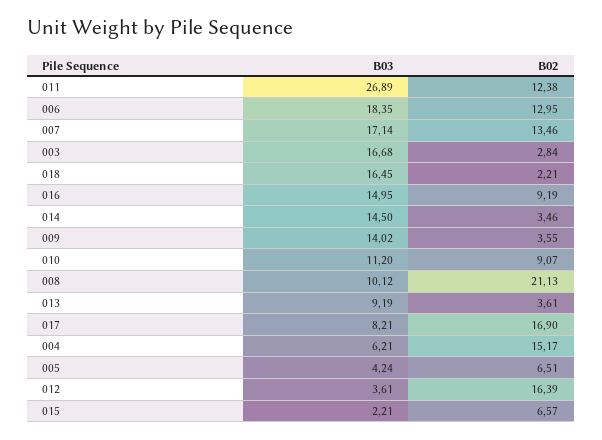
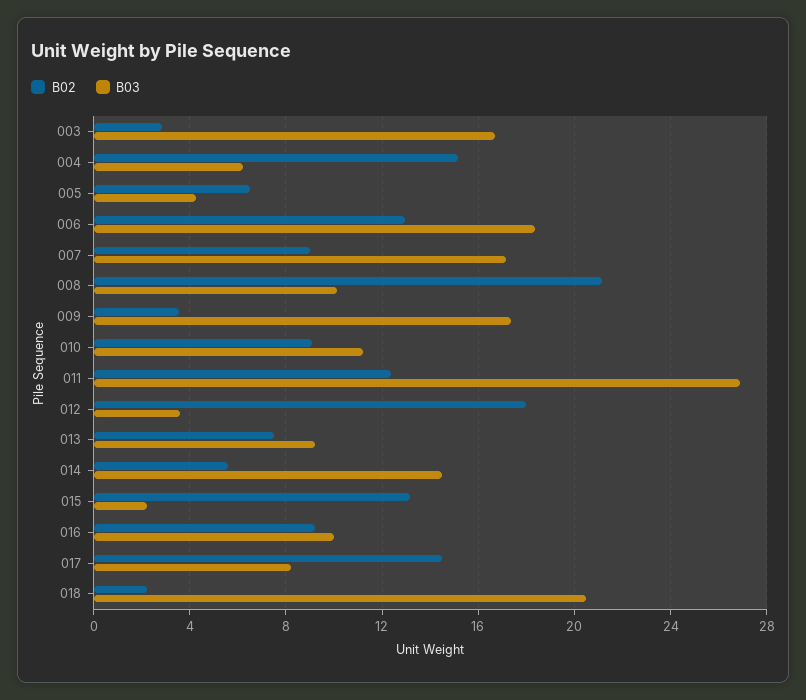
B02, 007: 13.46 -> 9
B03, 018: 16.45 -> 20.5
B03, 016: 14.95 -> 10
B02, 014: 3.46 -> 5.5
B03, 009: 14.02 -> 17.5
B02, 013: 3.61 -> 7.5
B02, 017: 16.9 -> 14.5
B02, 012: 16.39 -> 18
B02, 015: 6.57 -> 13

